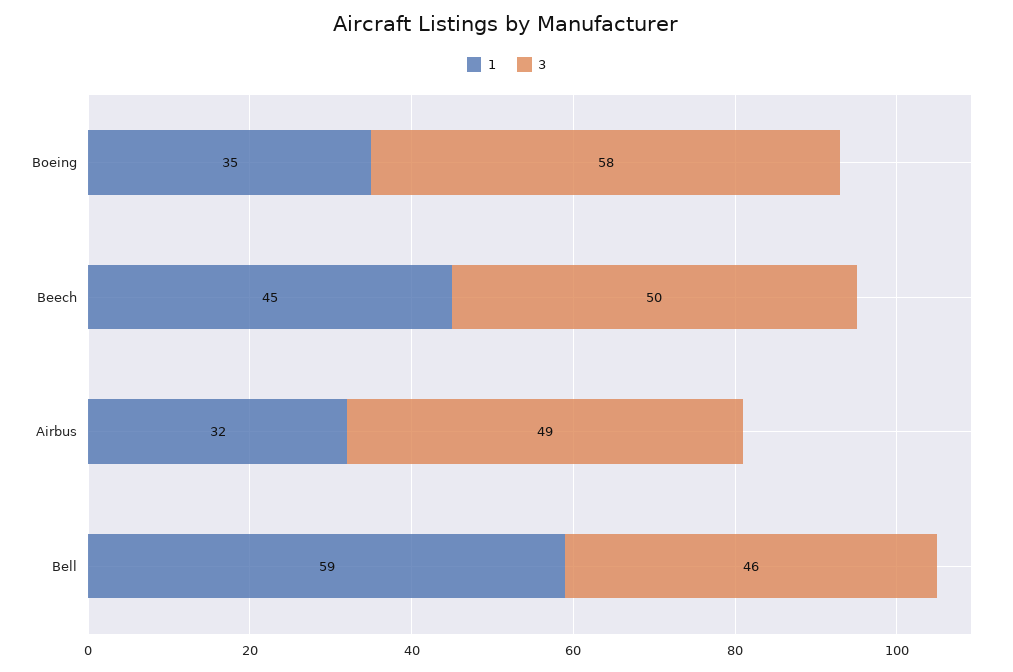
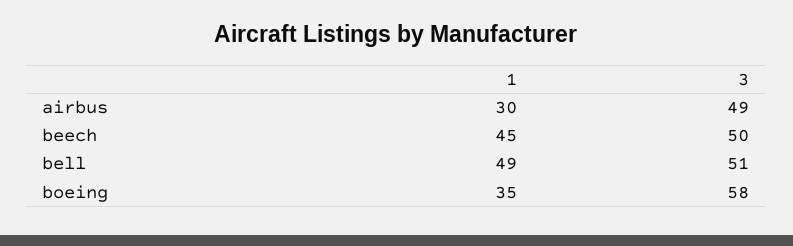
1, Airbus: 32 -> 30
1, Bell: 59 -> 49
3, Bell: 46 -> 51

